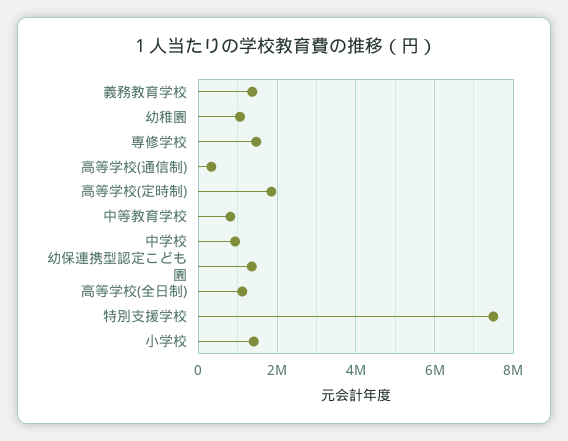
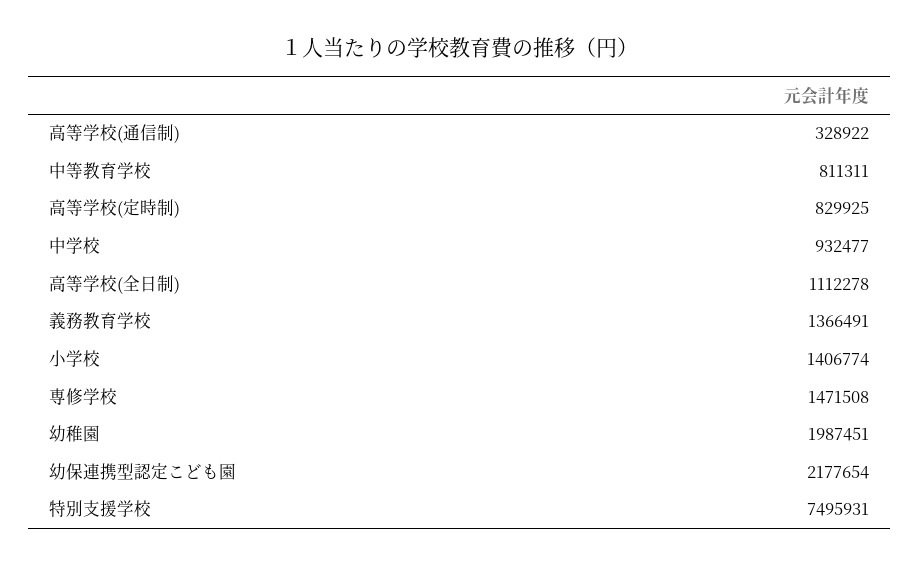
幼稚園: 1000000 -> 1987451
高等学校(定時制): 1800000 -> 829925
幼保連携型認定こども園: 1400000 -> 2177654

